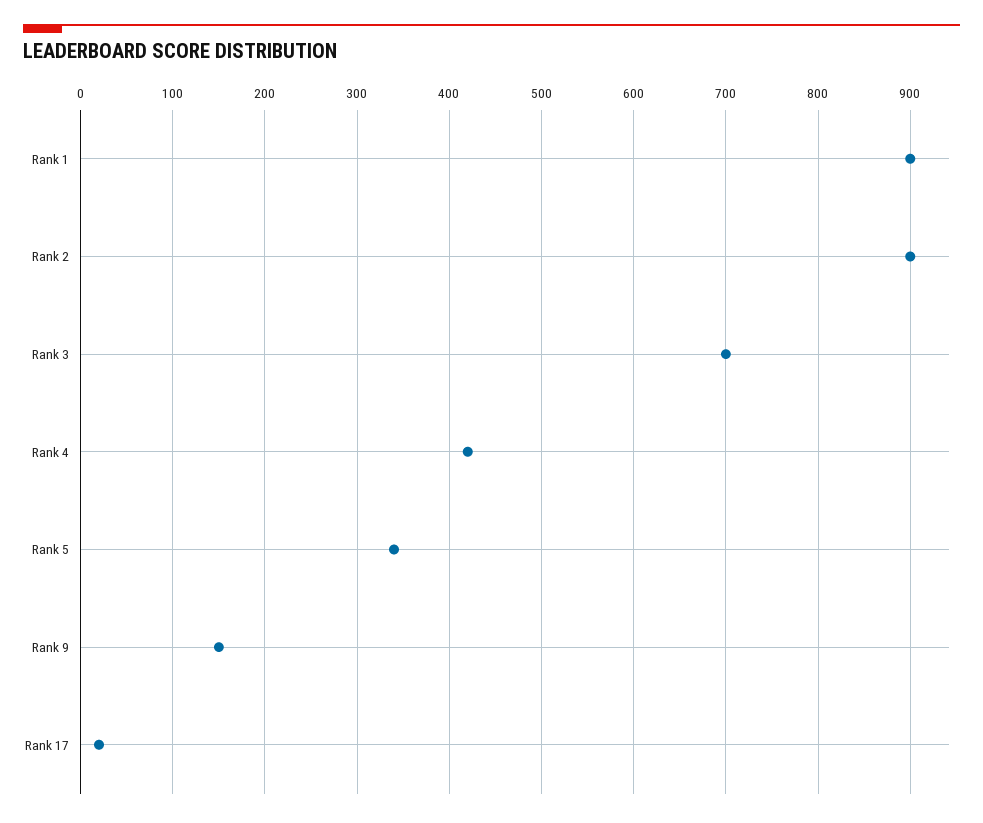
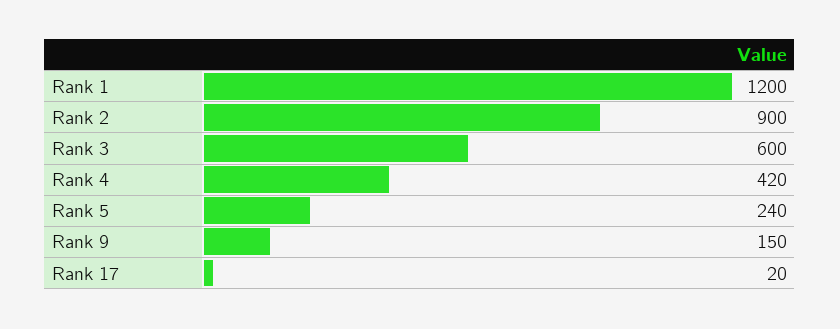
Rank 1: 900 -> 1200
Rank 3: 700 -> 600
Rank 5: 340 -> 240

